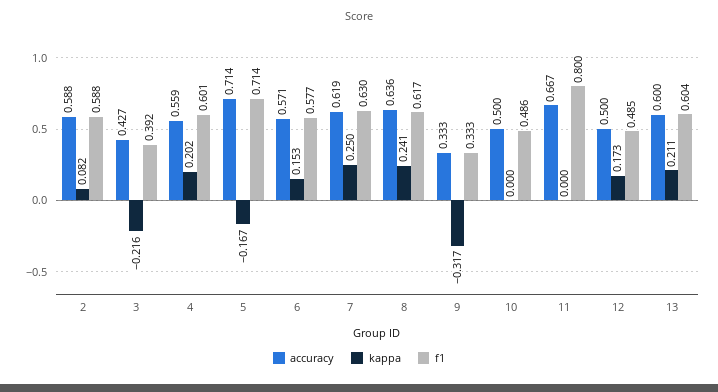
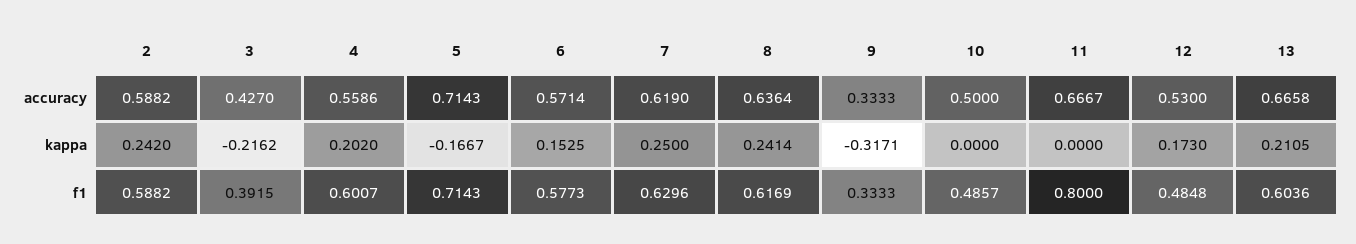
kappa, 2: 0.082 -> 0.242
accuracy, 12: 0.5 -> 0.53
accuracy, 13: 0.6 -> 0.6658

